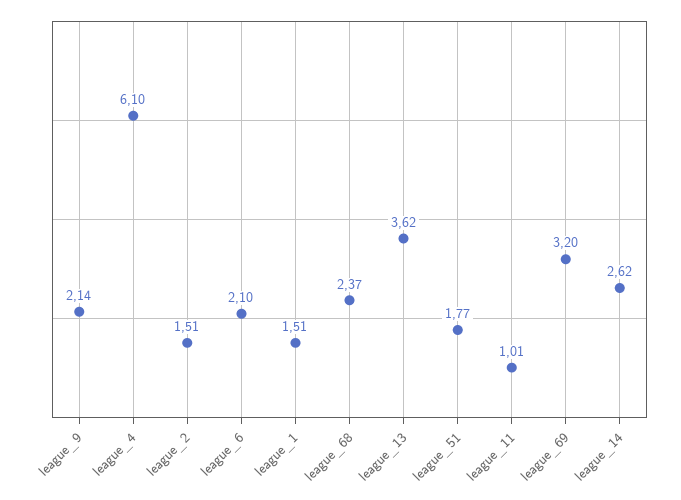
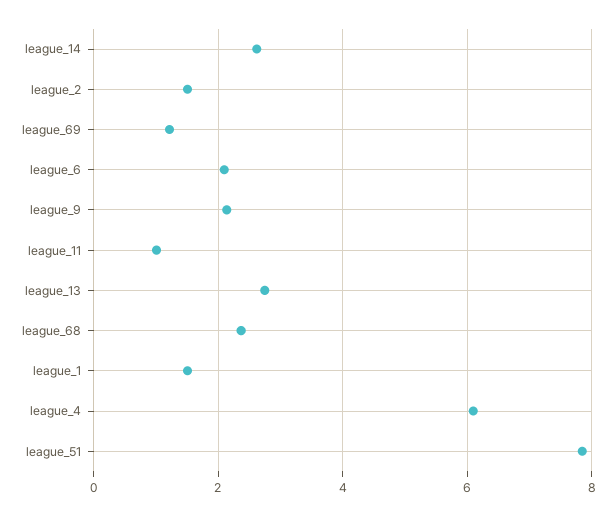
league_13: 3.62 -> 2.8
league_51: 1.77 -> 7.8
league_69: 3.2 -> 1.2

